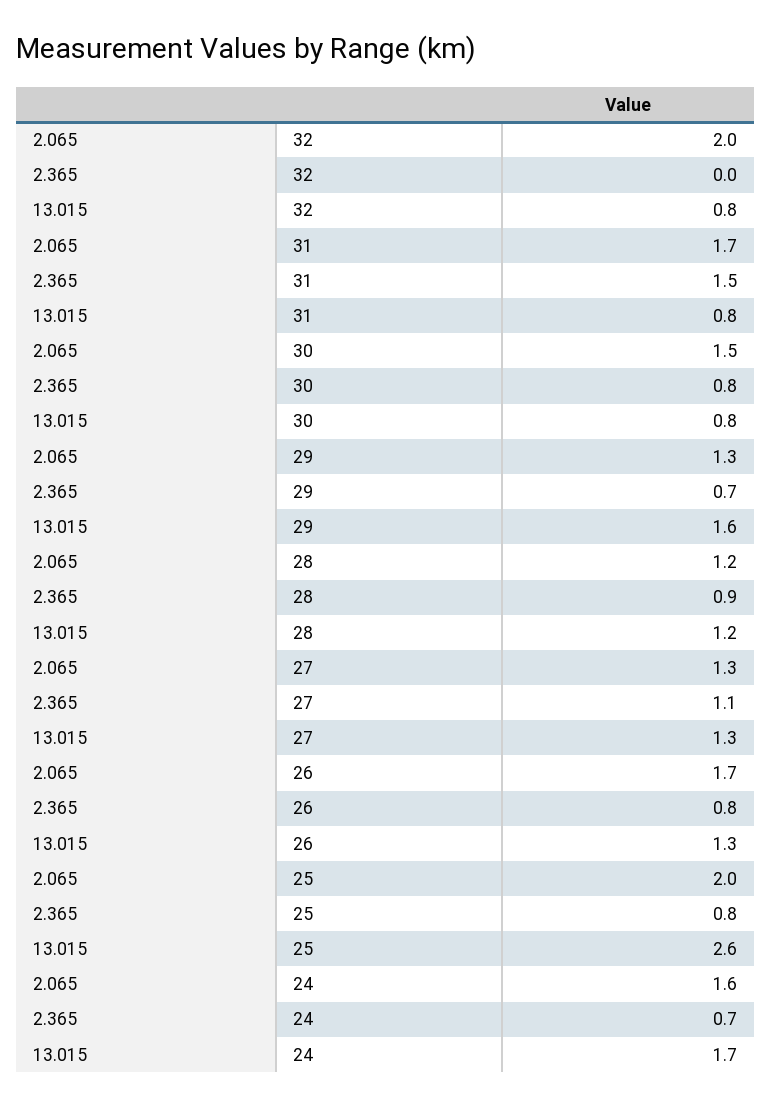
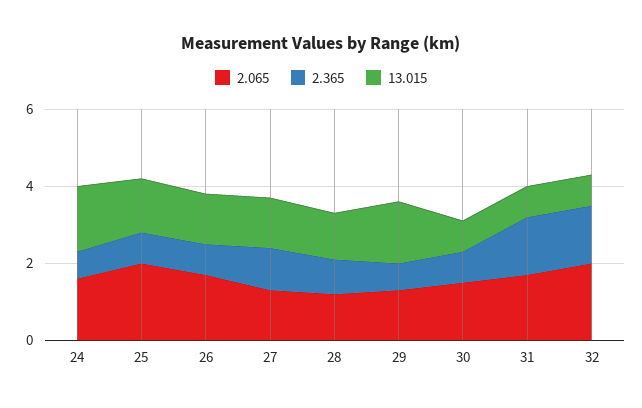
2.365, 32: 0 -> 1.5
13.015, 25: 2.6 -> 1.5

